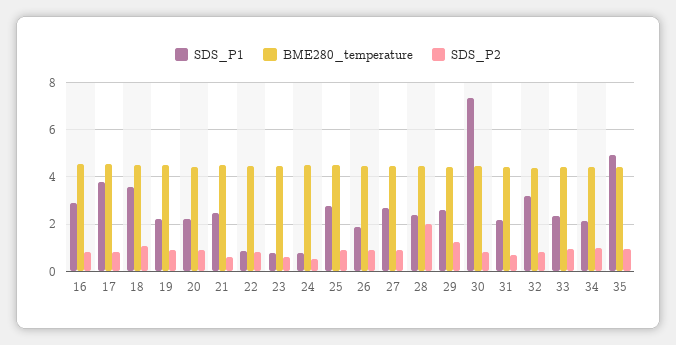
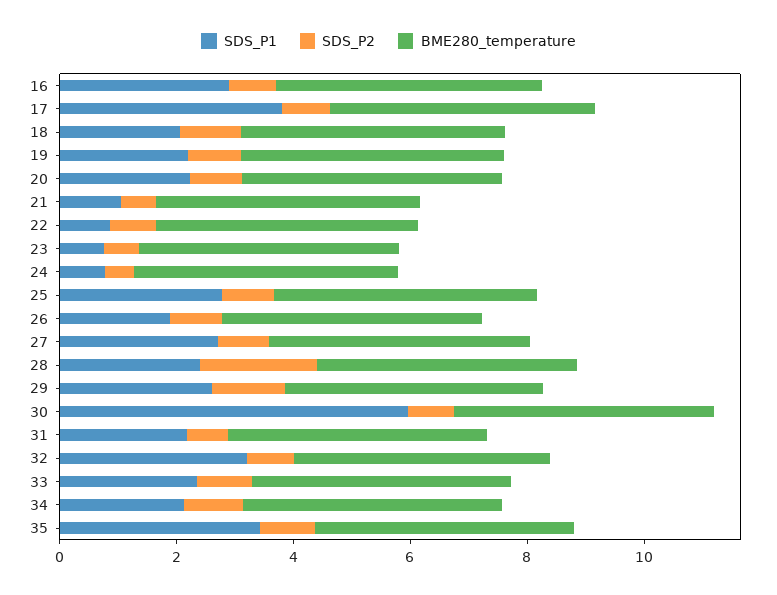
SDS_P1, 18: 3.5 -> 2
SDS_P1, 21: 2.5 -> 1
SDS_P1, 30: 7.5 -> 6
SDS_P1, 35: 5 -> 3.5

